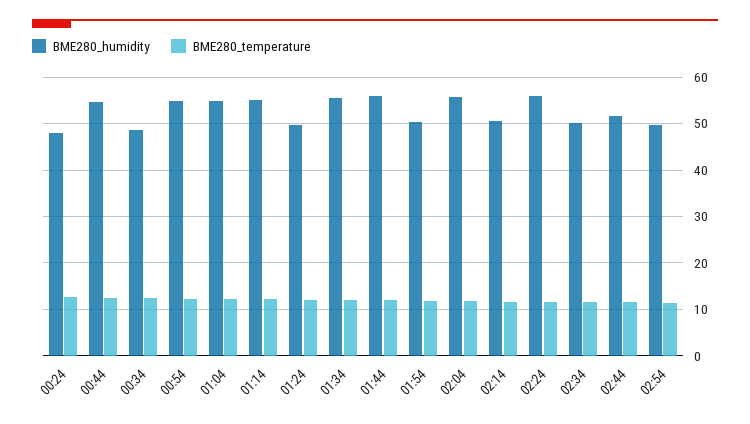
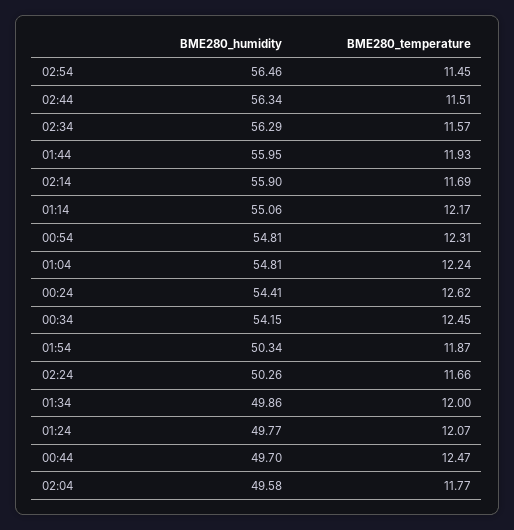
BME280_humidity, 00:24: 48 -> 54.41
BME280_humidity, 00:44: 54 -> 49.7
BME280_humidity, 00:34: 48 -> 54.15
BME280_humidity, 01:34: 56 -> 49.86
BME280_humidity, 02:04: 56 -> 49.58
BME280_humidity, 02:14: 50 -> 55.9
BME280_humidity, 02:24: 56 -> 50.26
BME280_humidity, 02:34: 50 -> 56.29
BME280_humidity, 02:44: 52 -> 56.34
BME280_humidity, 02:54: 50 -> 56.46

